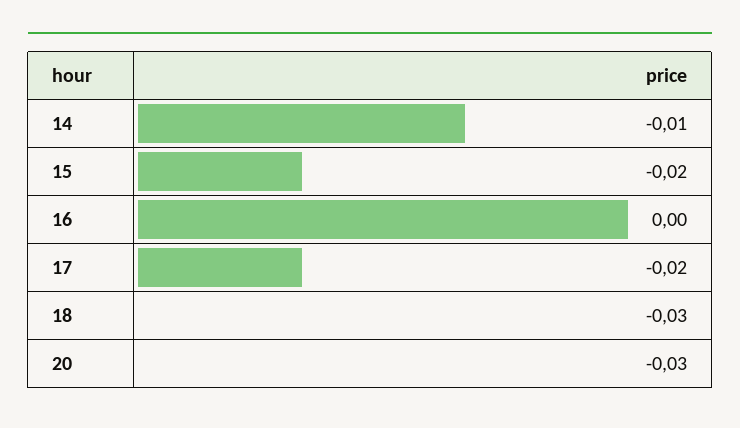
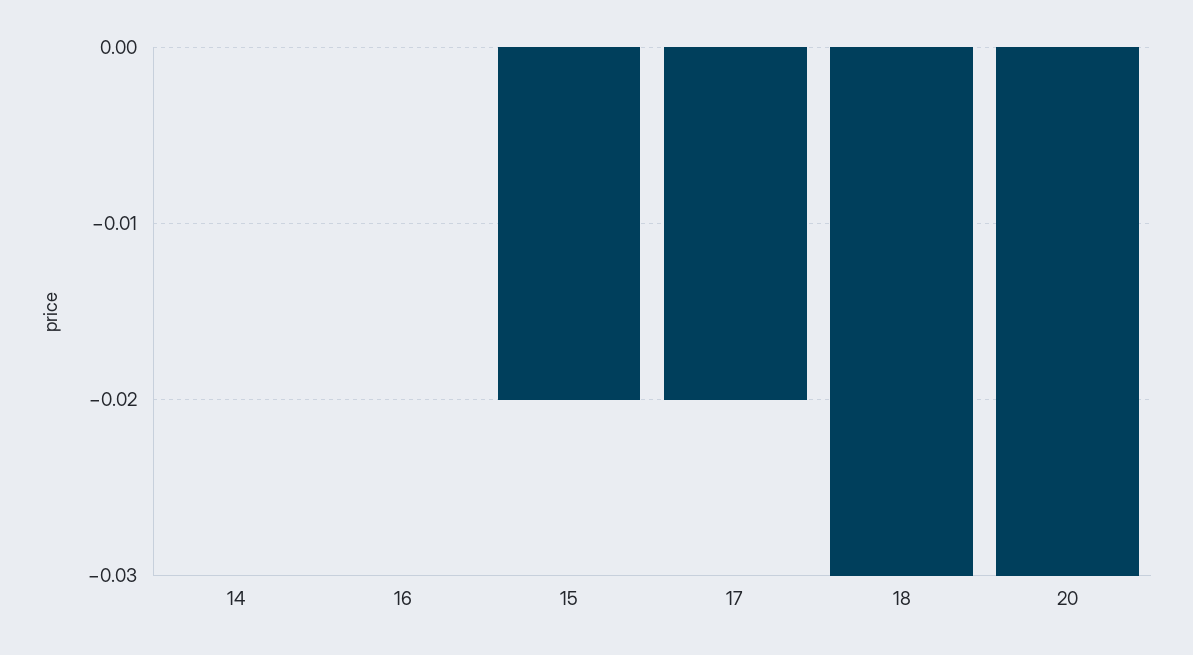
14: -0.01 -> 0

